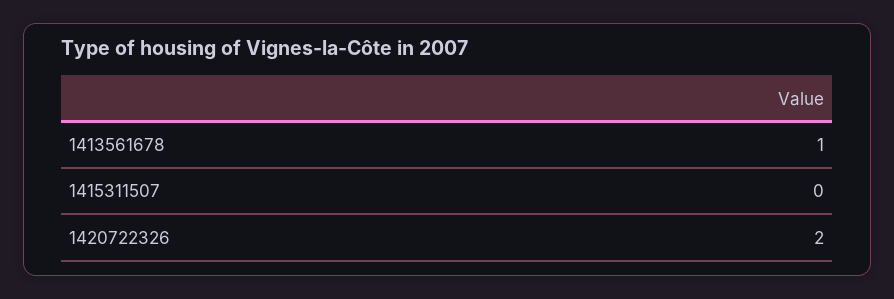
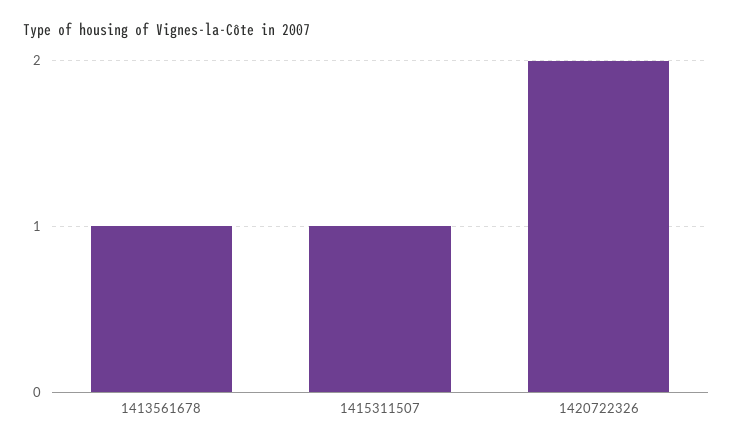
1415311507: 0 -> 1

